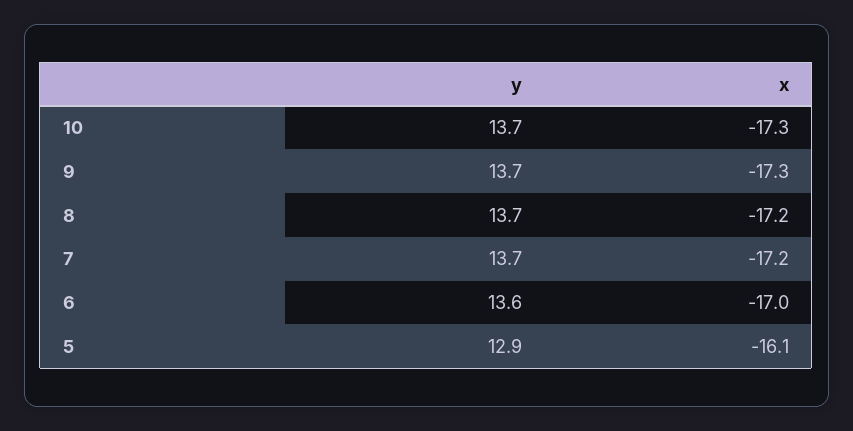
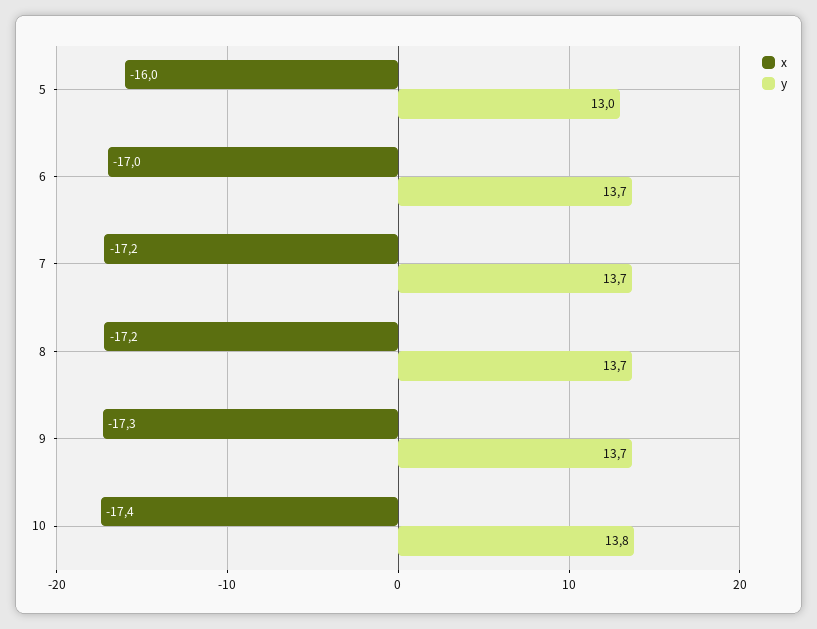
y, 10: 13.7 -> 13.8
x, 10: -17.3 -> -17.4
y, 6: 13.6 -> 13.7
y, 5: 12.9 -> 13
x, 5: -16.1 -> -16

